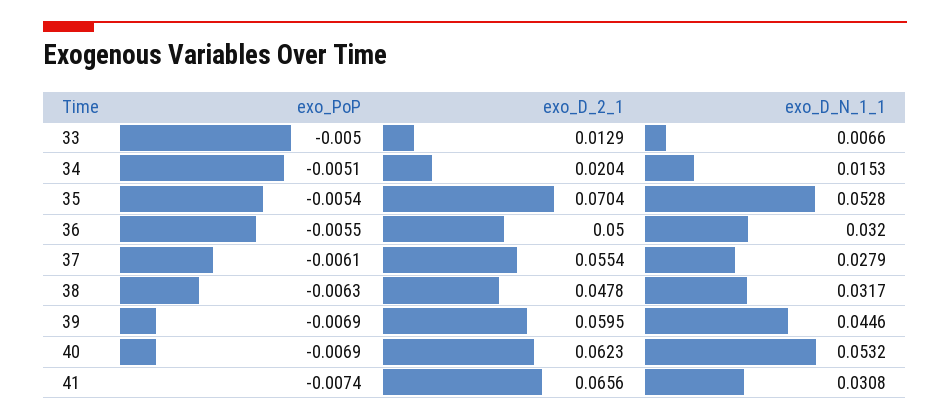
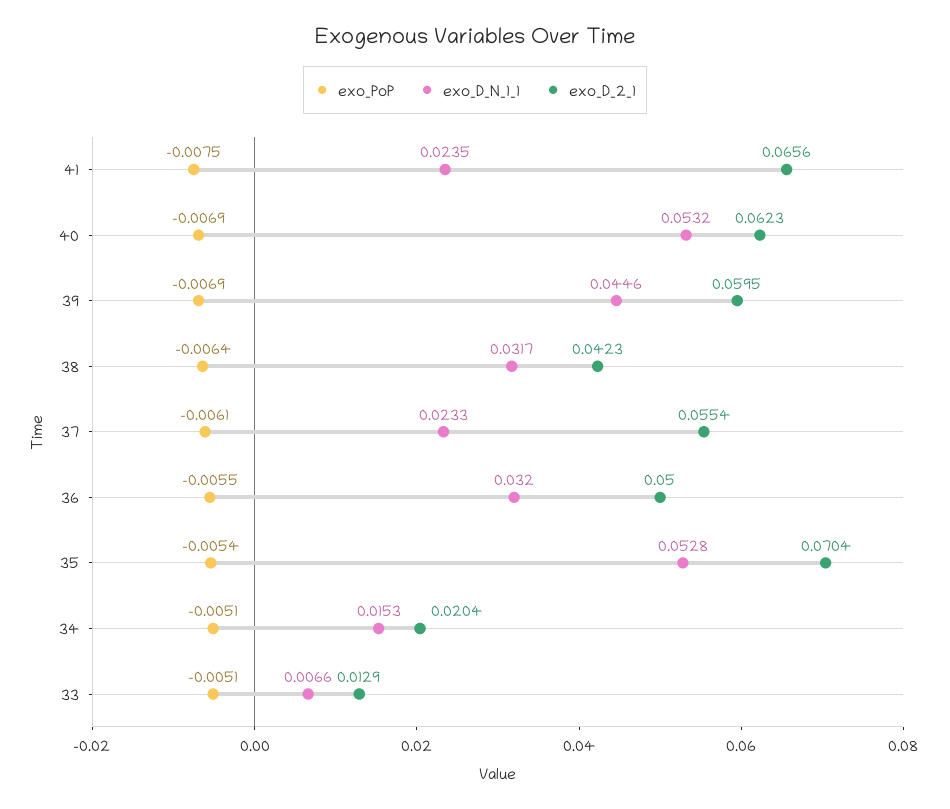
exo_PoP, 33: -0.005 -> -0.0051
exo_D_N_1_1, 37: 0.0279 -> 0.0233
exo_PoP, 38: -0.0063 -> -0.0064
exo_D_2_1, 38: 0.0478 -> 0.0423
exo_PoP, 41: -0.0074 -> -0.0075
exo_D_N_1_1, 41: 0.0308 -> 0.0235

